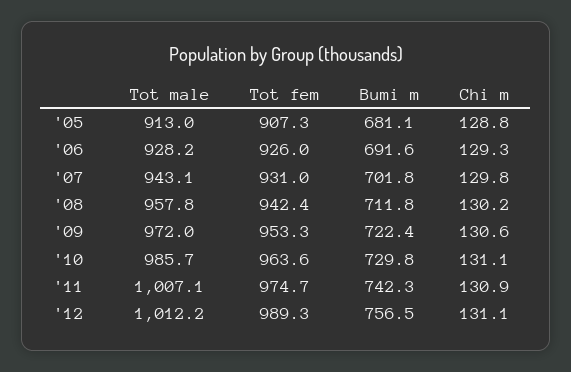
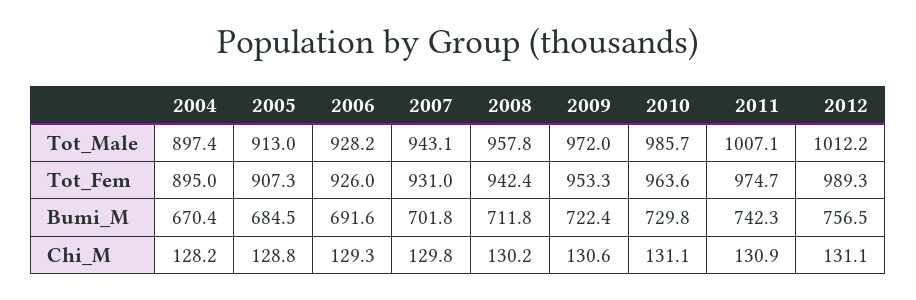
Bumi m, '05: 681.1 -> 684.5
Tot male, 2004: none -> 897.4
Tot fem, 2004: none -> 895
Bumi m, 2004: none -> 670.4
Chi m, 2004: none -> 128.2

